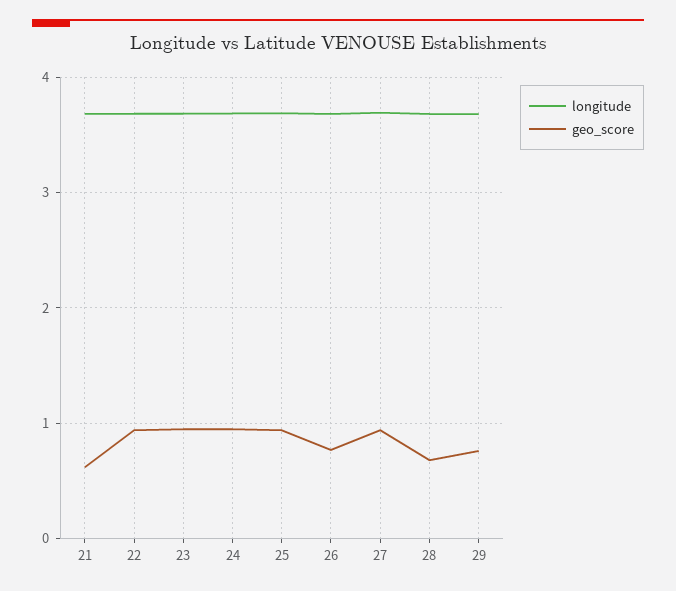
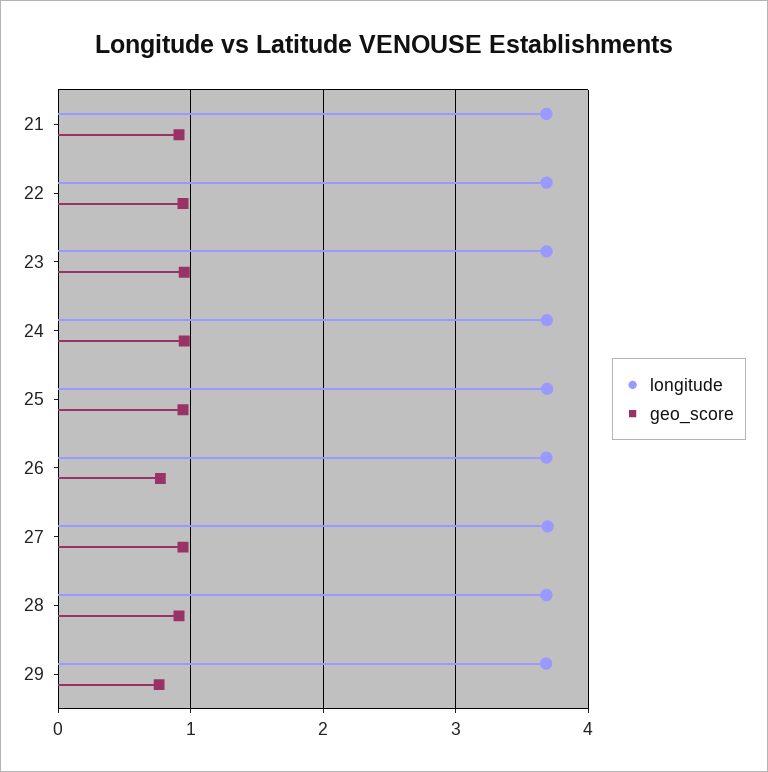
geo_score, 21: 0.6 -> 0.9
geo_score, 28: 0.7 -> 0.9

